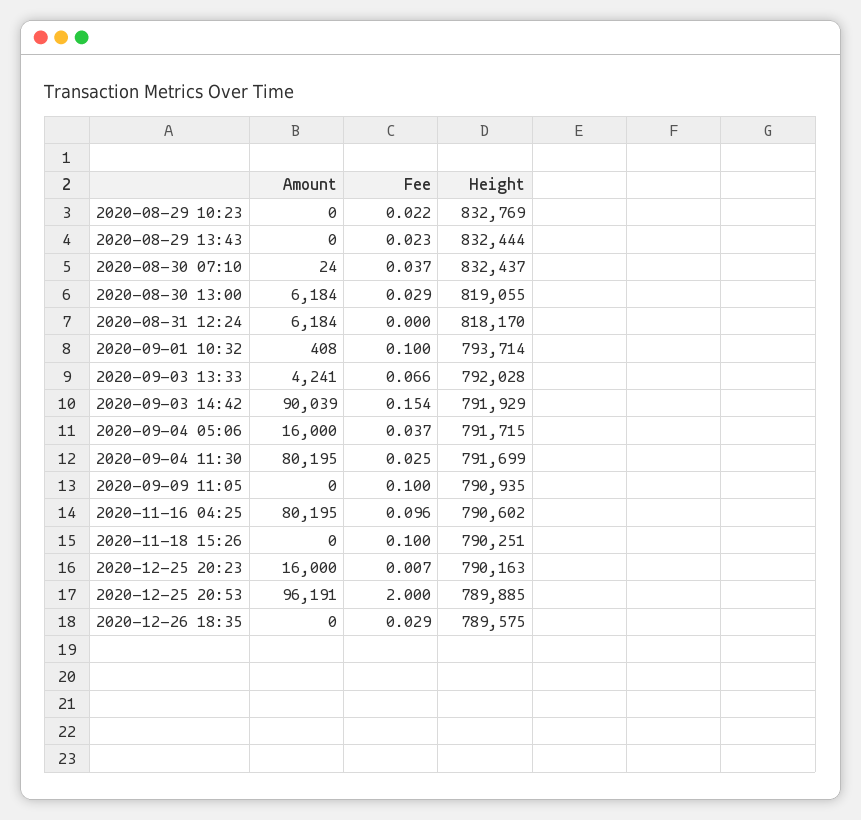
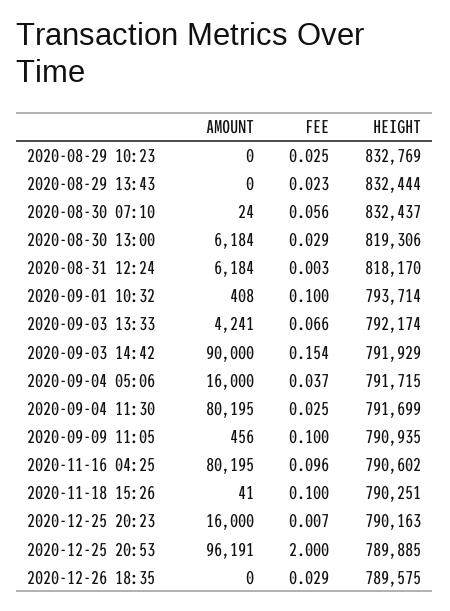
Fee, 2020-08-29 10:23: 0.022 -> 0.025
Fee, 2020-08-30 07:10: 0.037 -> 0.056
Height, 2020-08-30 13:00: 819055 -> 819306
Fee, 2020-08-31 12:24: 0 -> 0.003
Height, 2020-09-03 13:33: 792028 -> 792174
Amount, 2020-09-03 14:42: 90039 -> 90000
Amount, 2020-09-09 11:05: 0 -> 456
Amount, 2020-11-18 15:26: 0 -> 41

